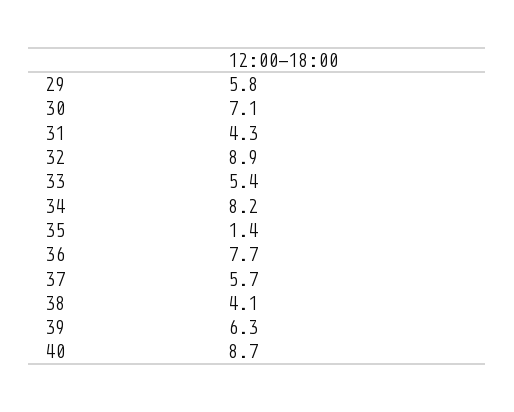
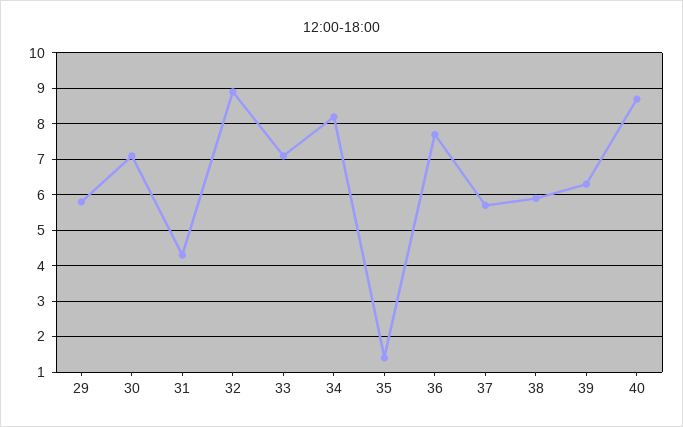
33: 5.4 -> 7
38: 4.1 -> 6

